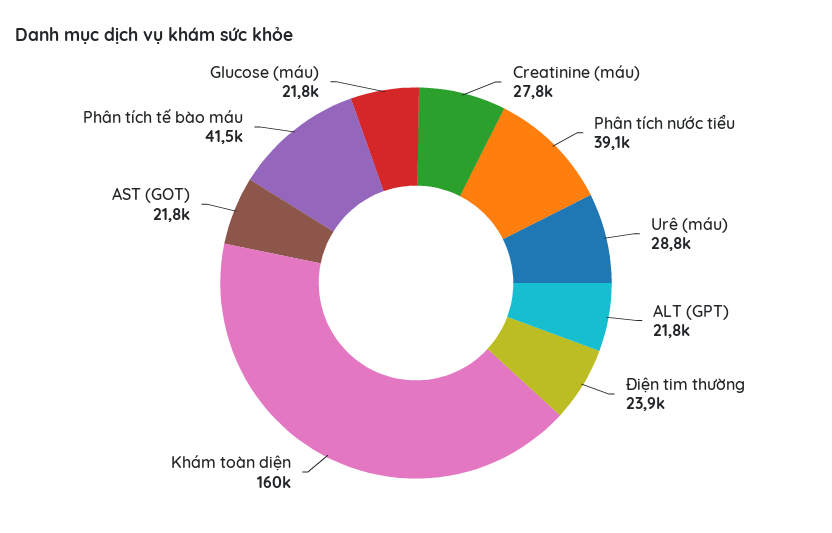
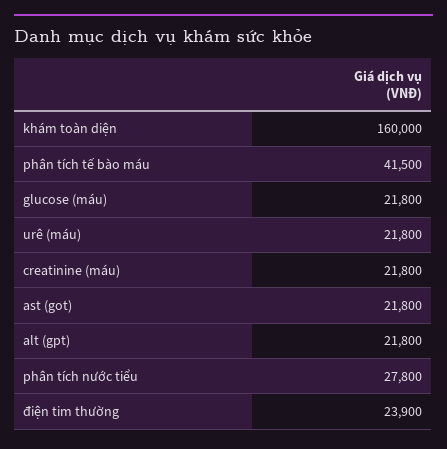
Creatinine (máu): 27800 -> 21800
Phân tích nước tiểu: 39100 -> 27800
Urê (máu): 28800 -> 21800

